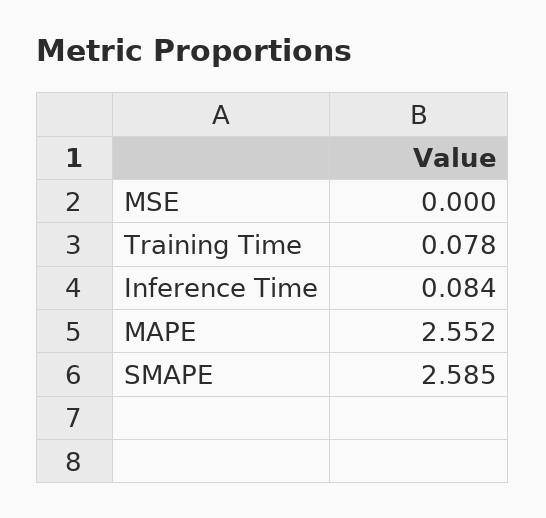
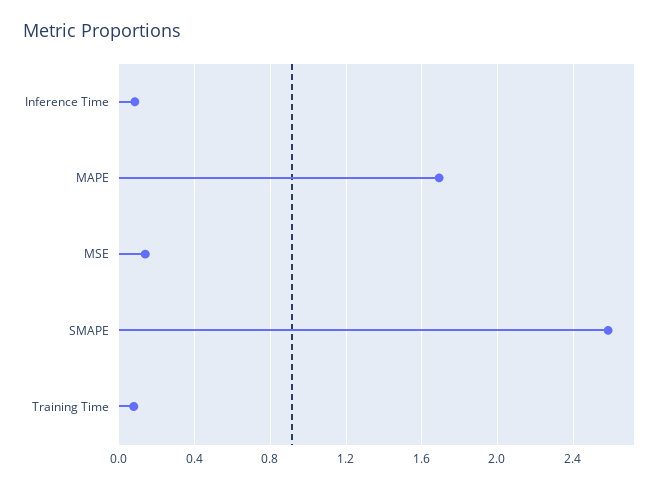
MSE: 0 -> 0.15
MAPE: 2.552 -> 1.7

